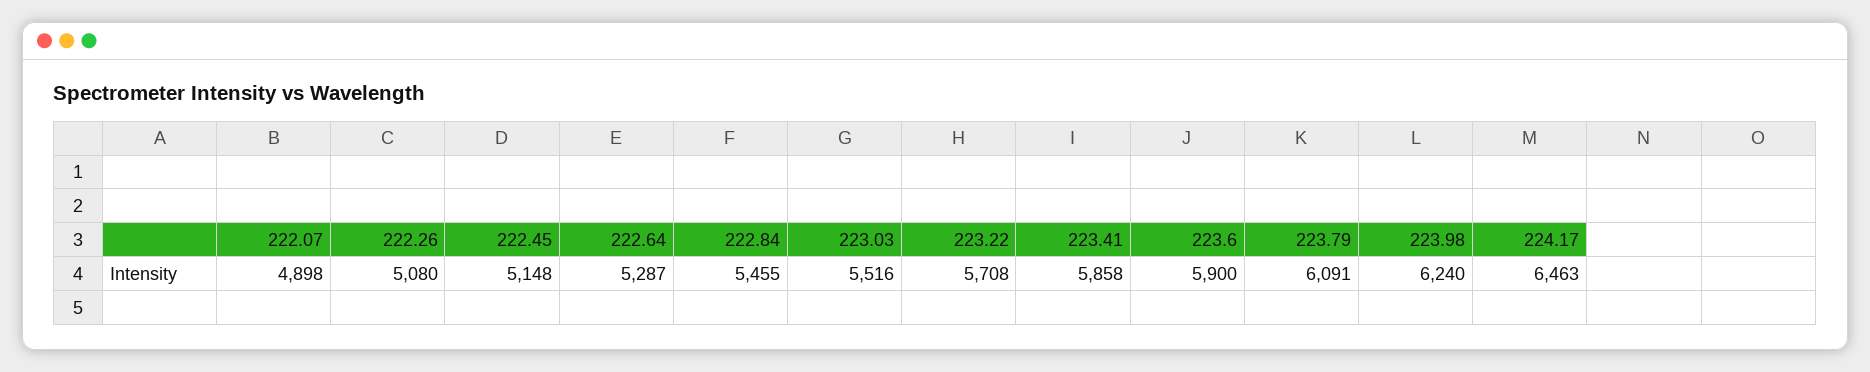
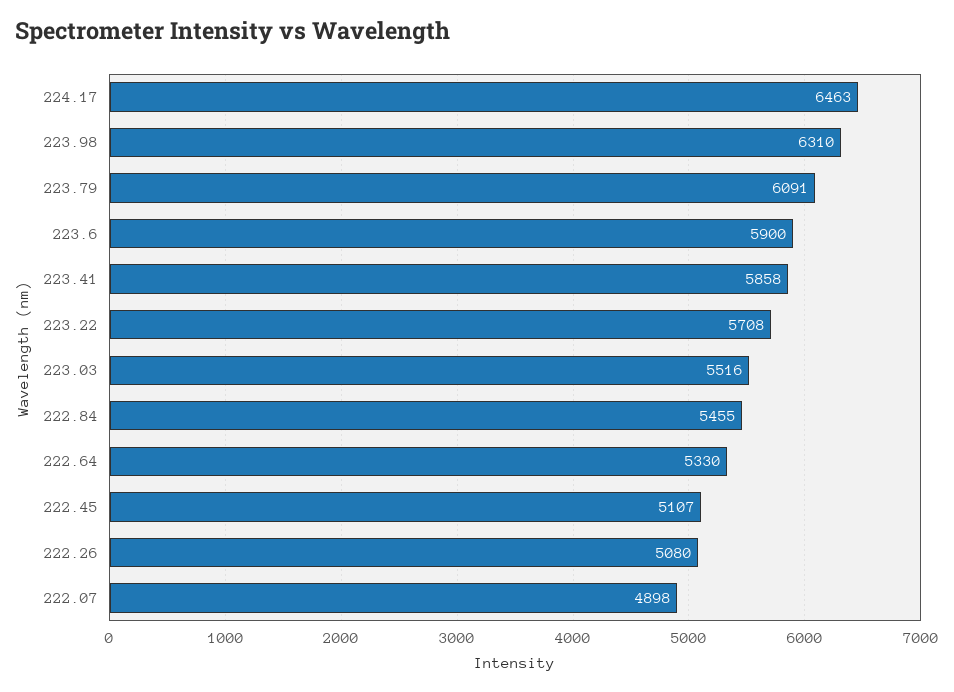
222.45: 5148 -> 5107
222.64: 5287 -> 5330
223.98: 6240 -> 6310

